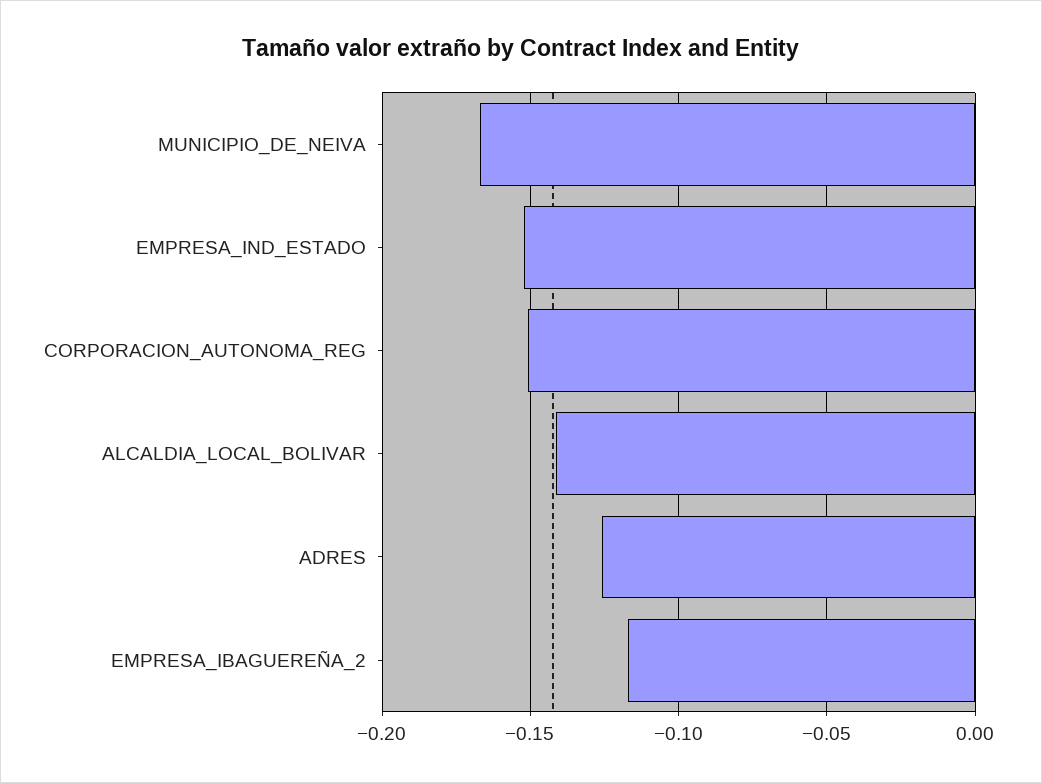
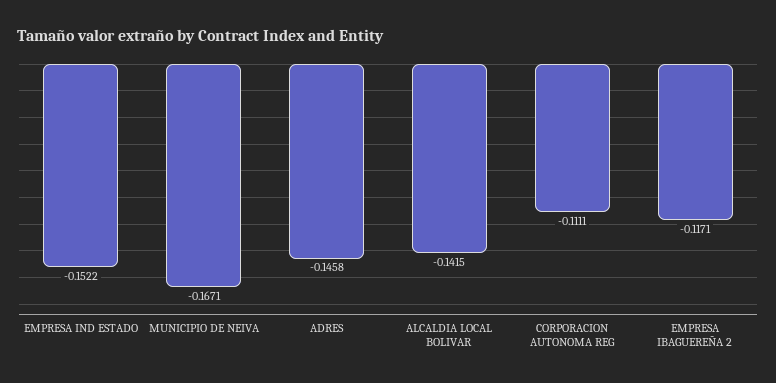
CORPORACION_AUTONOMA_REG: -0.15 -> -0.1111
ADRES: -0.125 -> -0.1458

